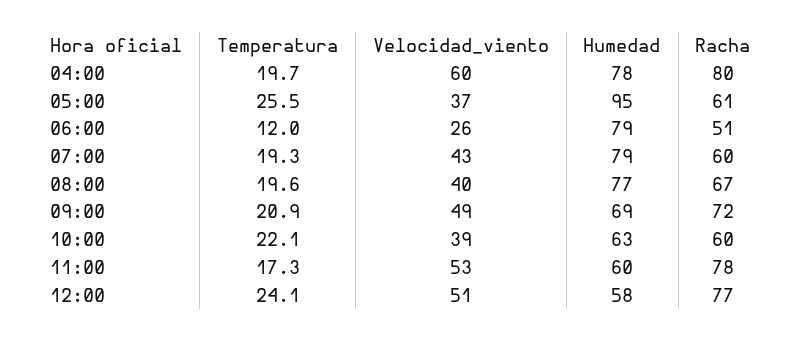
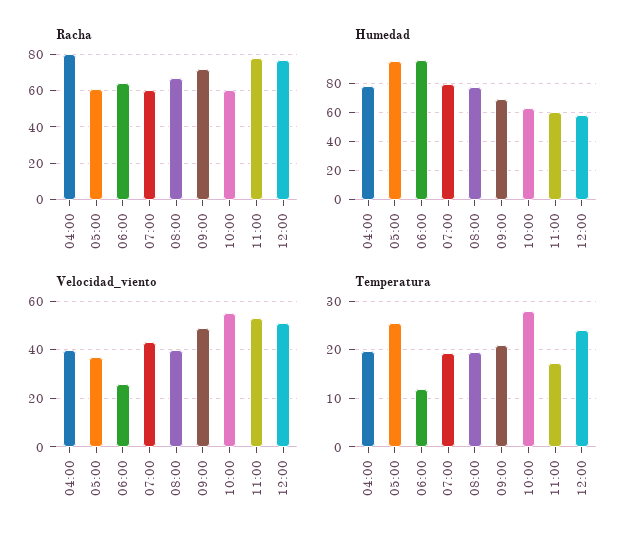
Velocidad_viento, 04:00: 60 -> 40
Humedad, 06:00: 79 -> 95
Racha, 06:00: 51 -> 65
Temperatura, 10:00: 22.1 -> 28
Velocidad_viento, 10:00: 39 -> 55

